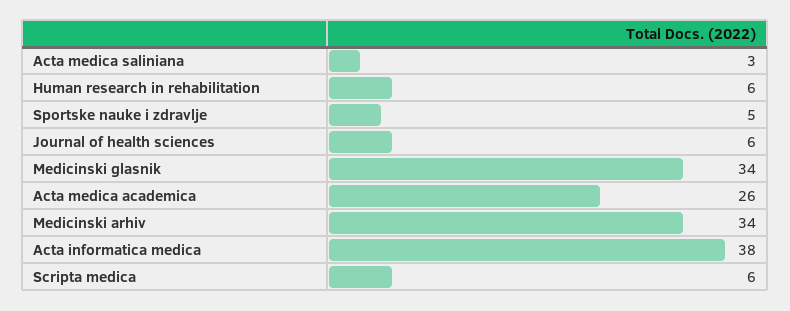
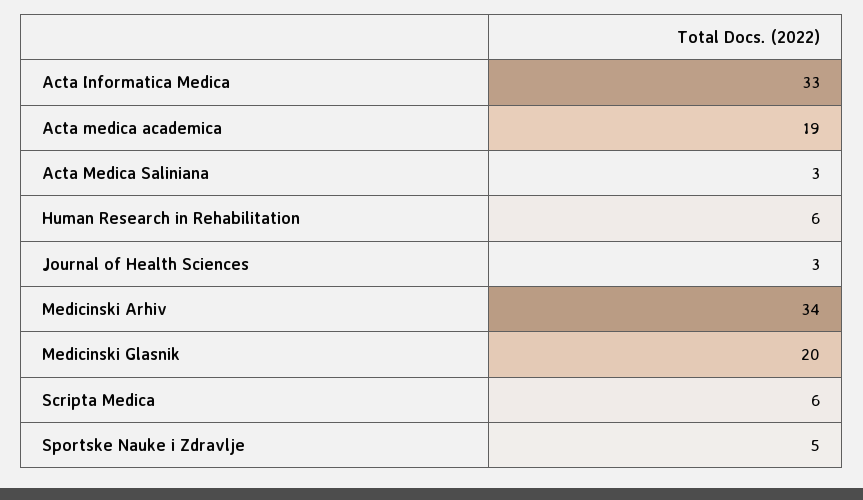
Journal of health sciences: 6 -> 3
Medicinski glasnik: 34 -> 20
Acta medica academica: 26 -> 19
Acta informatica medica: 38 -> 33

